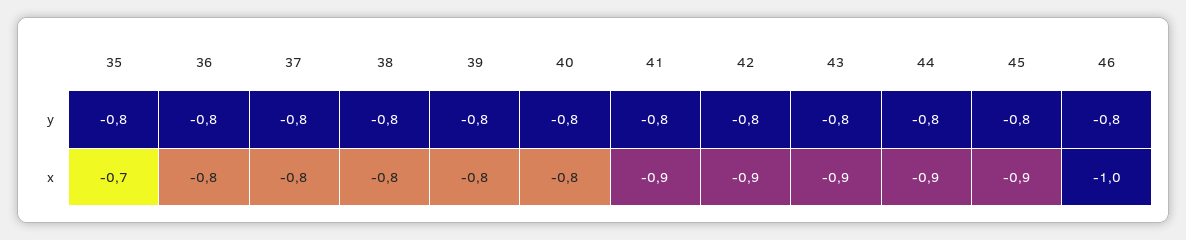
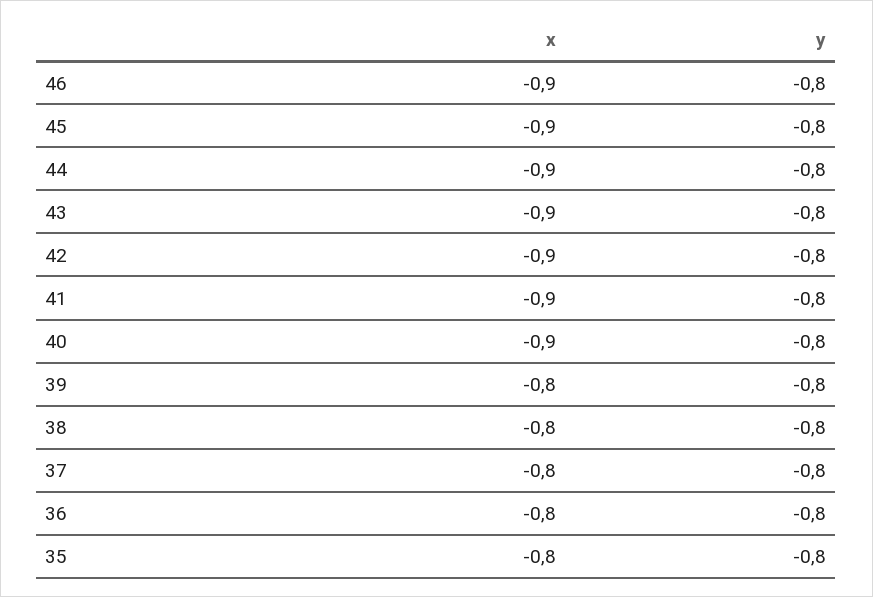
35, x: -0.7 -> -0.8
40, x: -0.8 -> -0.9
46, x: -1 -> -0.9

